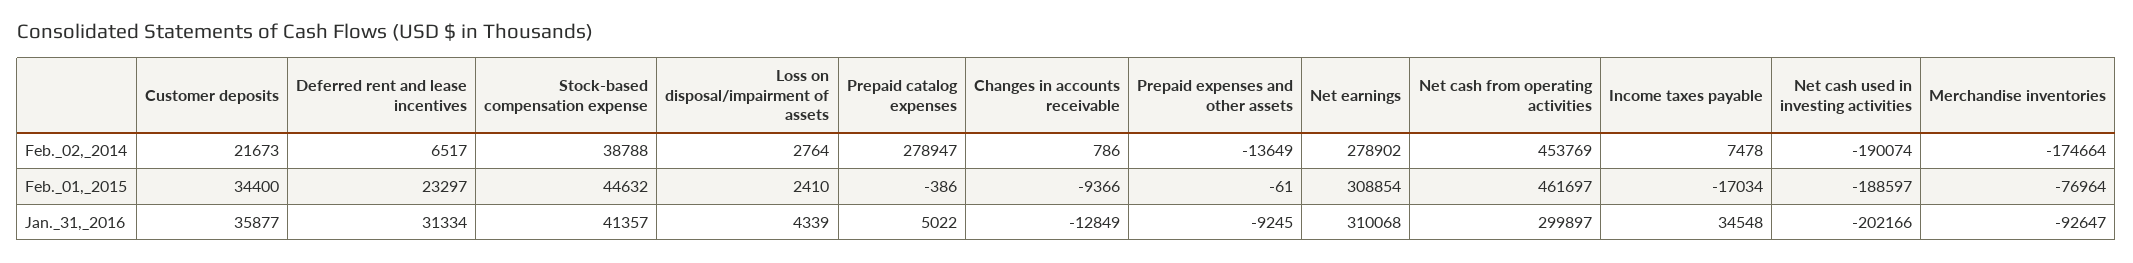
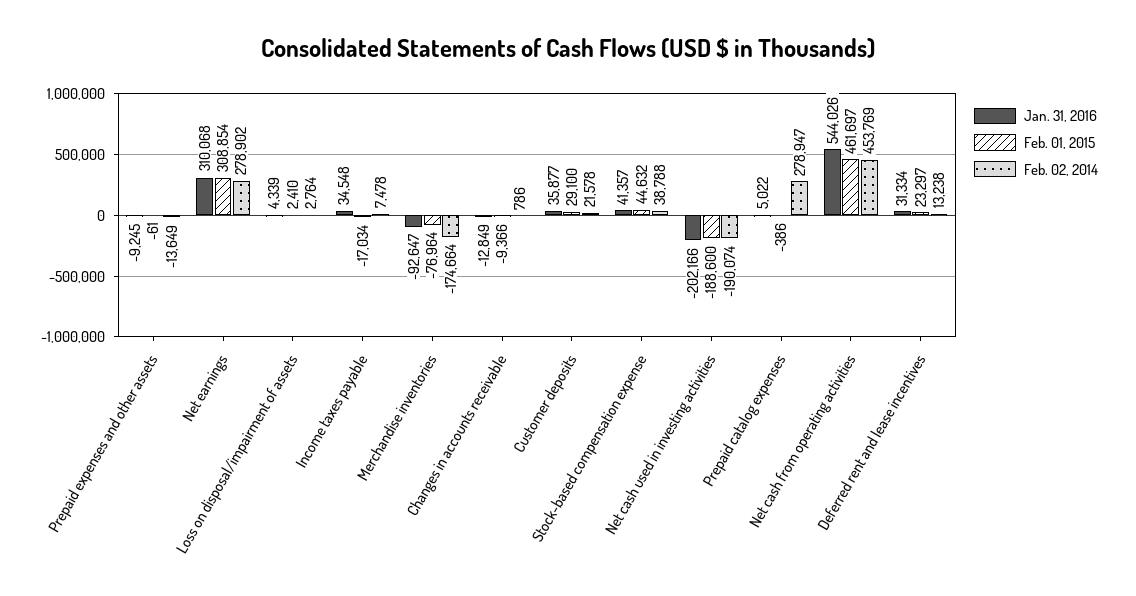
Feb._02,_2014, Customer deposits: 21673 -> 21578
Feb._02,_2014, Deferred rent and lease incentives: 6517 -> 13238
Feb._01,_2015, Customer deposits: 34400 -> 29100
Feb._01,_2015, Net cash used in investing activities: -188597 -> -188600
Jan._31,_2016, Net cash from operating activities: 299897 -> 544026

